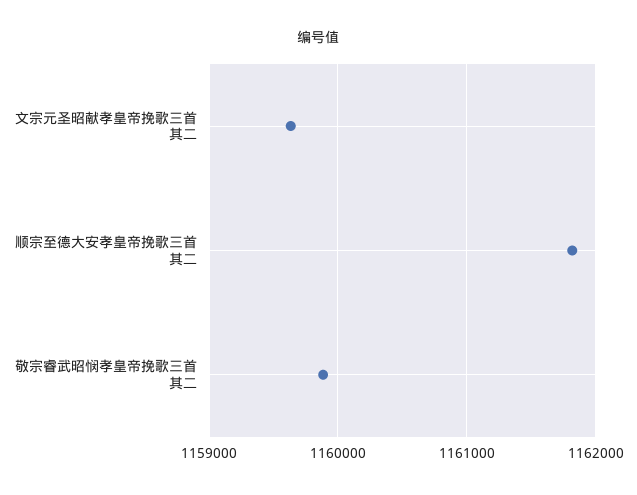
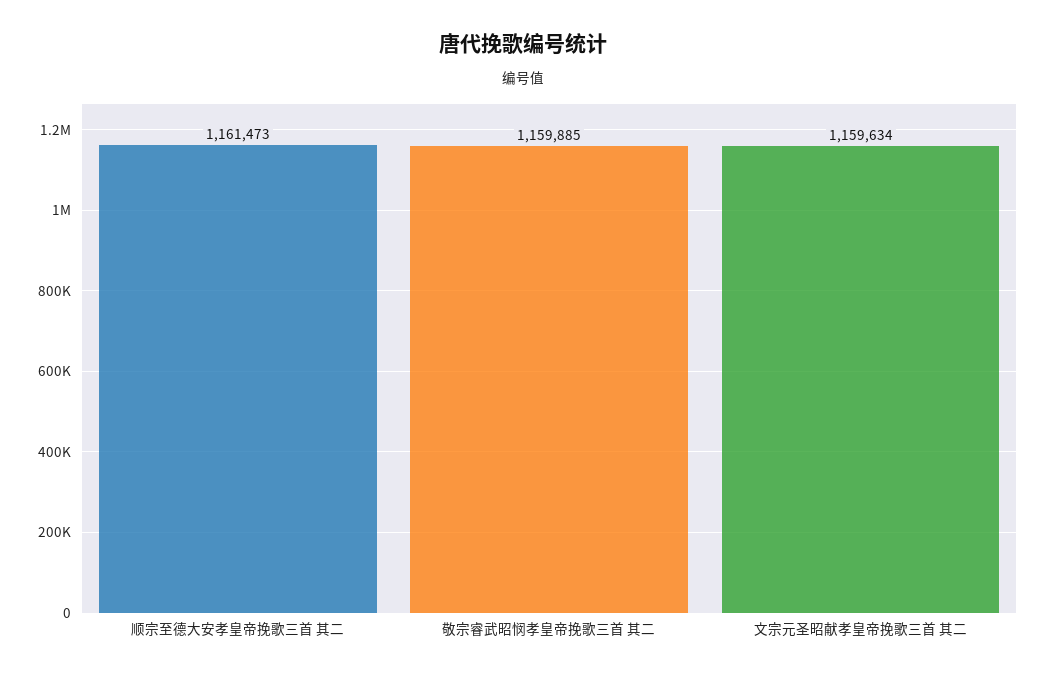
顺宗至德大安孝皇帝挽歌三首 其二: 1161800 -> 1161473

